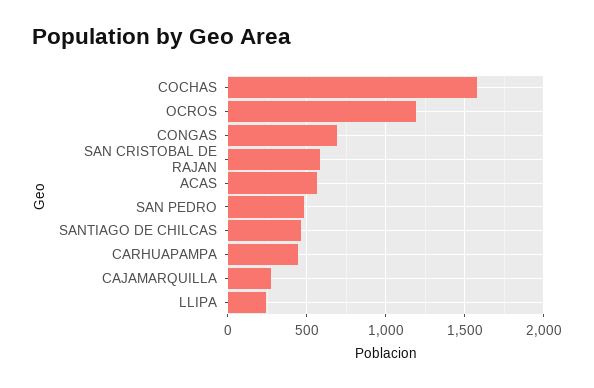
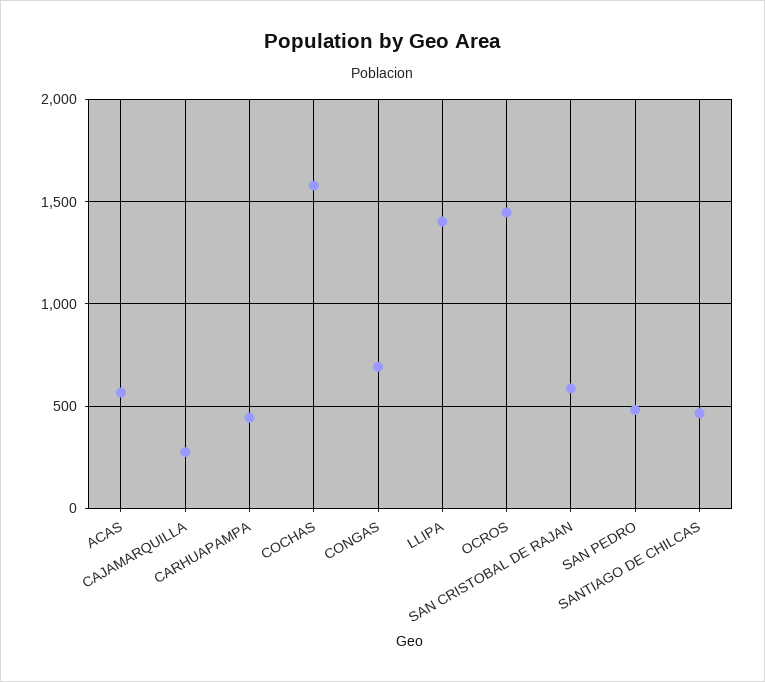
OCROS: 1200 -> 1450
LLIPA: 250 -> 1400

